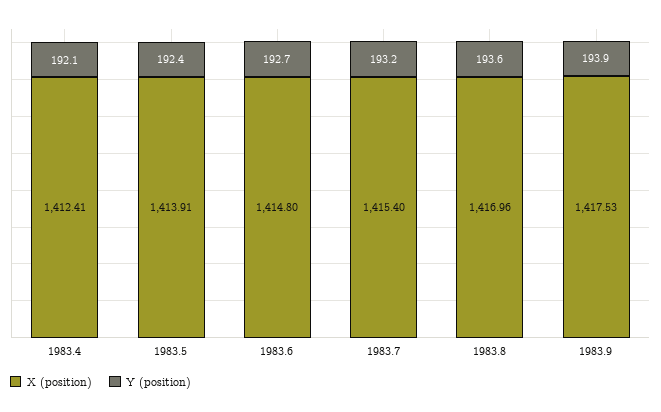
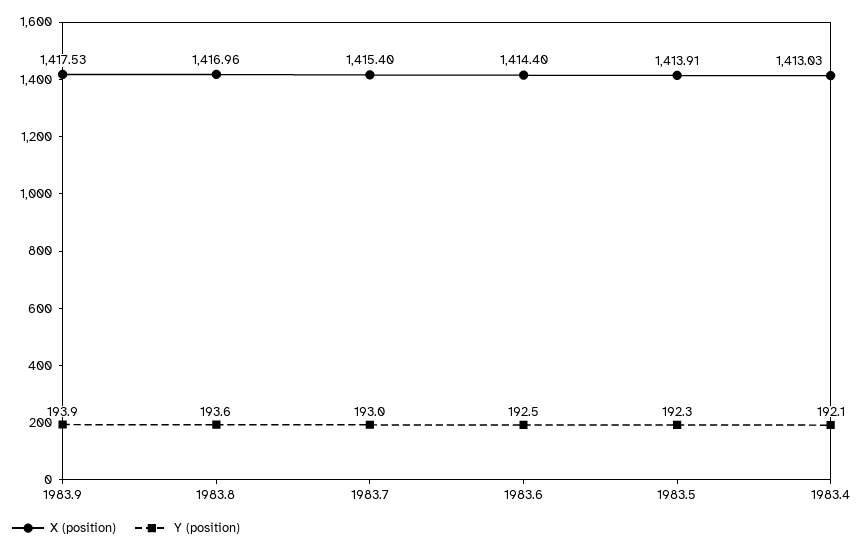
X (position), 1983.4: 1412.41 -> 1413.03
Y (position), 1983.5: 192.4 -> 192.3
X (position), 1983.6: 1414.8 -> 1414.4
Y (position), 1983.6: 192.7 -> 192.5
Y (position), 1983.7: 193.2 -> 193

